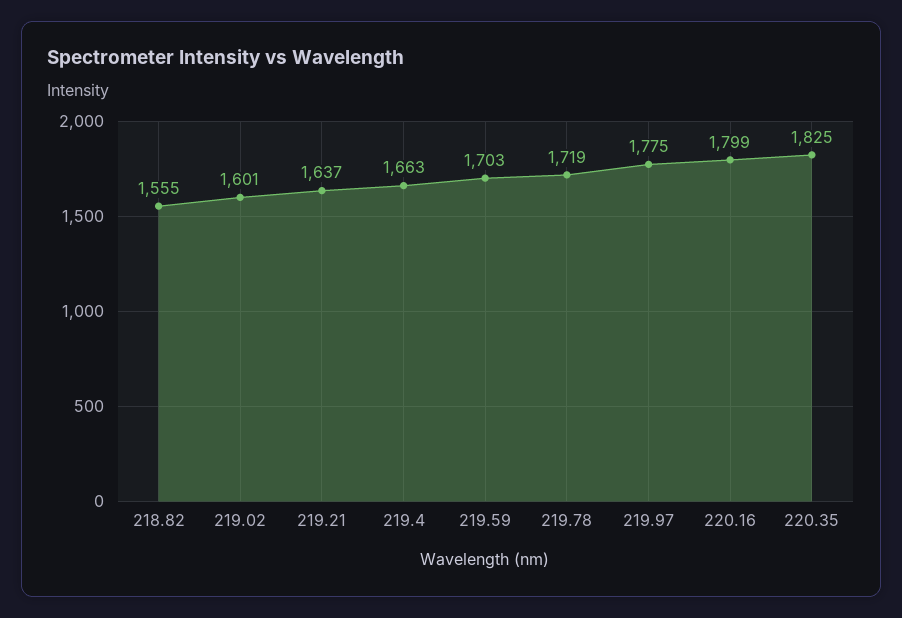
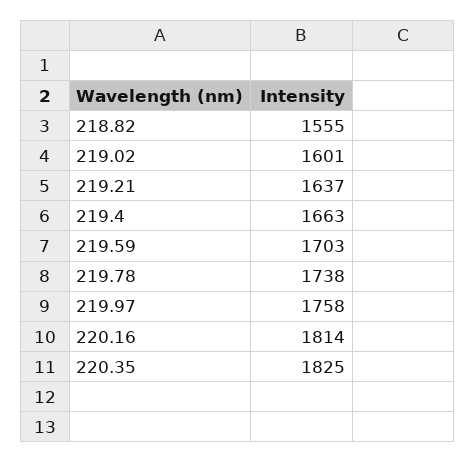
219.78: 1719 -> 1738
219.97: 1775 -> 1758
220.16: 1799 -> 1814

